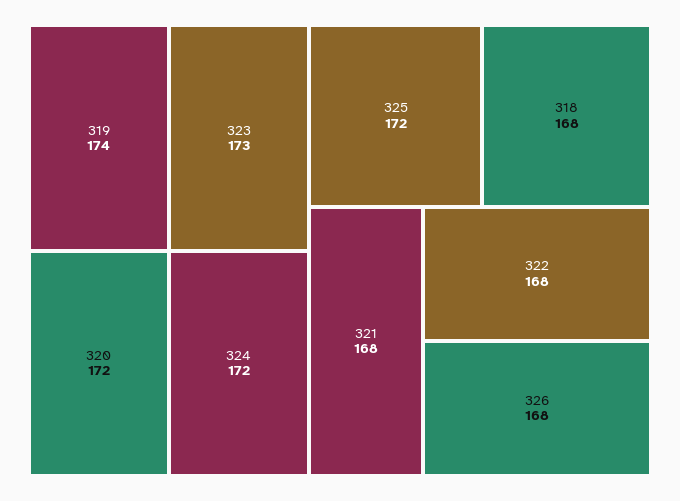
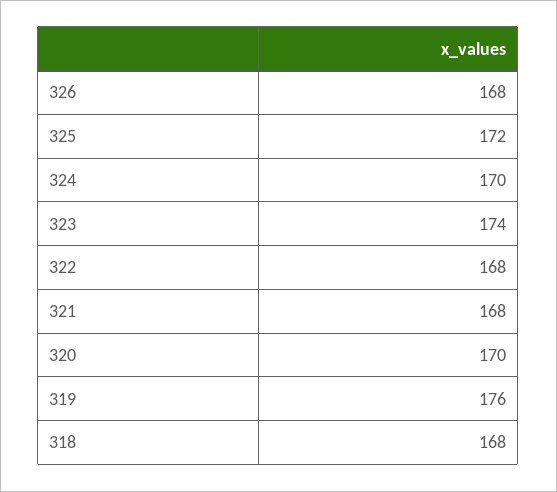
319: 174 -> 176
323: 173 -> 174
320: 172 -> 170
324: 172 -> 170

